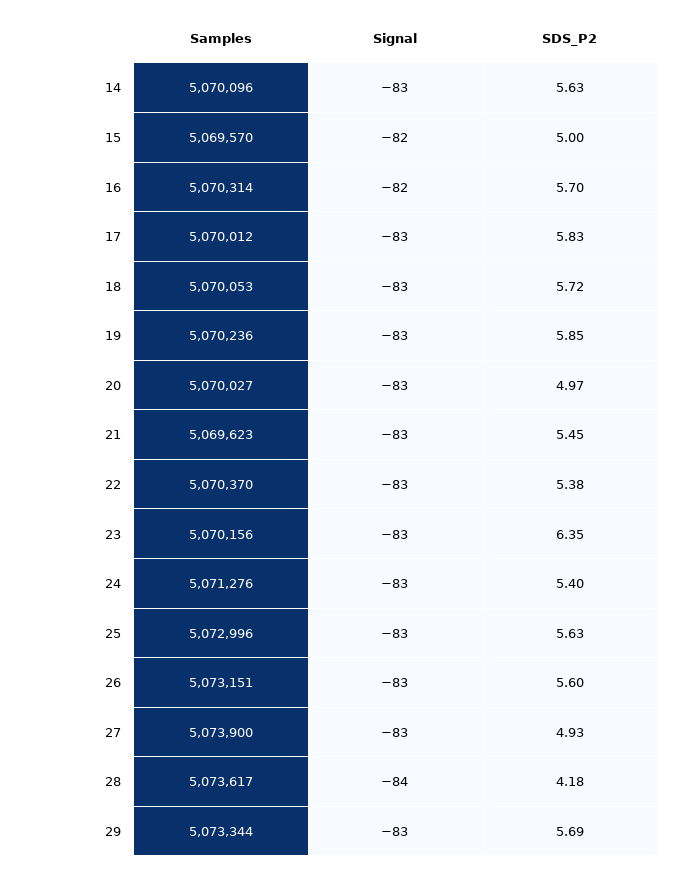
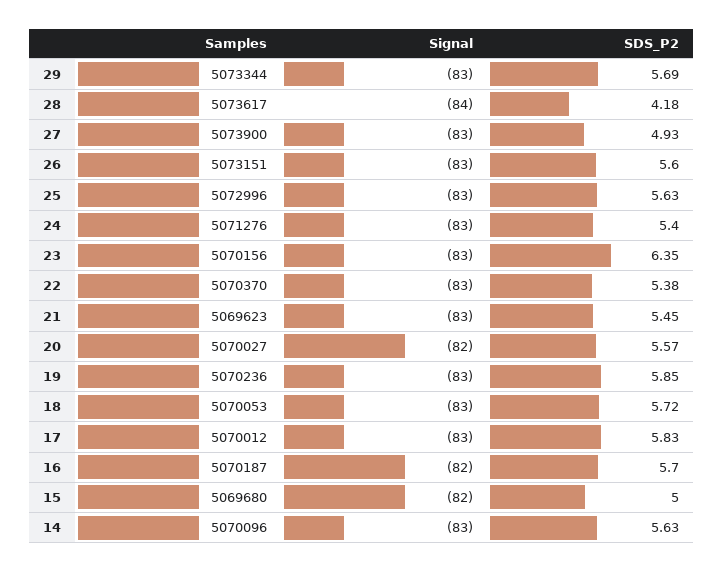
Samples, 15: 5069570 -> 5069680
Samples, 16: 5070314 -> 5070187
Signal, 20: -83 -> -82
SDS_P2, 20: 4.97 -> 5.57

